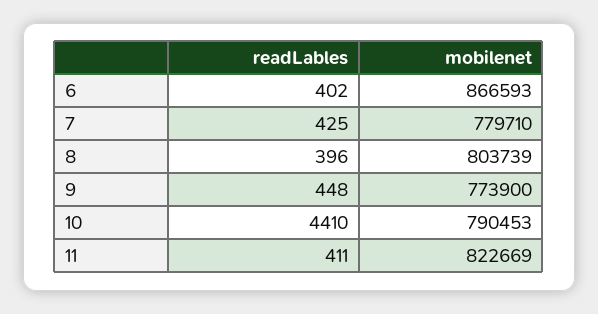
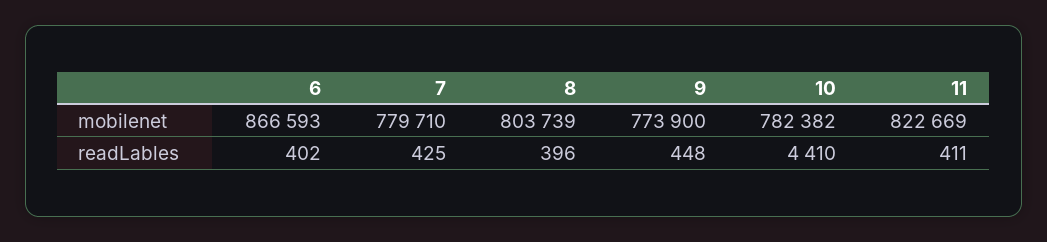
mobilenet, 10: 790453 -> 782382

